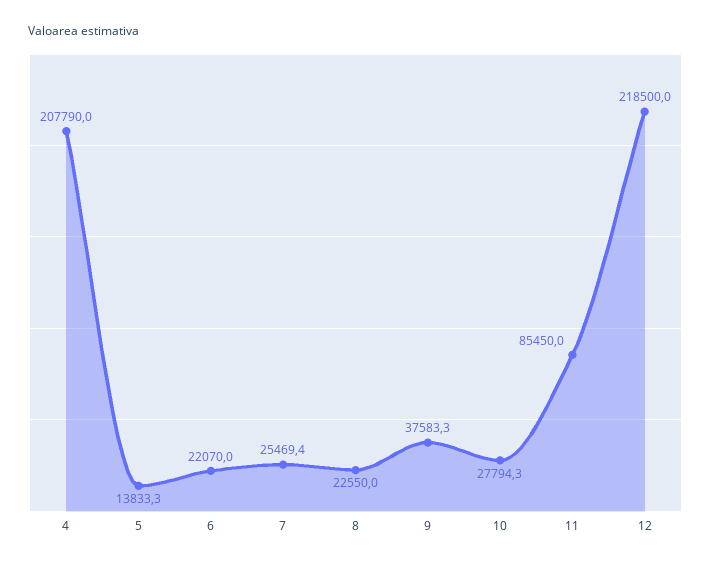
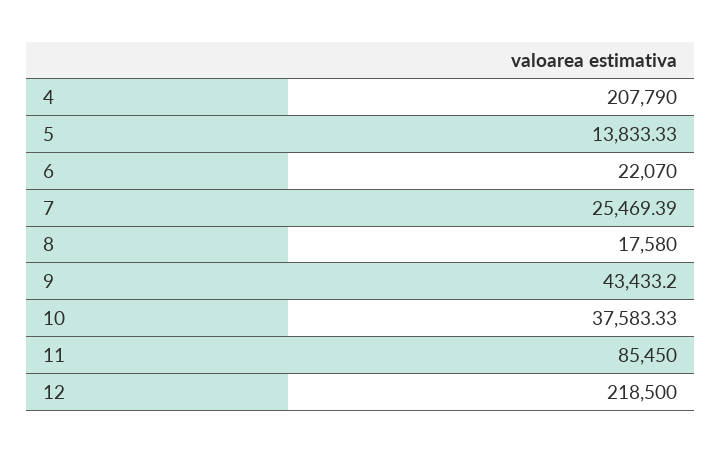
8: 22550 -> 17580
9: 37583.3 -> 43433.2
10: 27794.3 -> 37583.33

